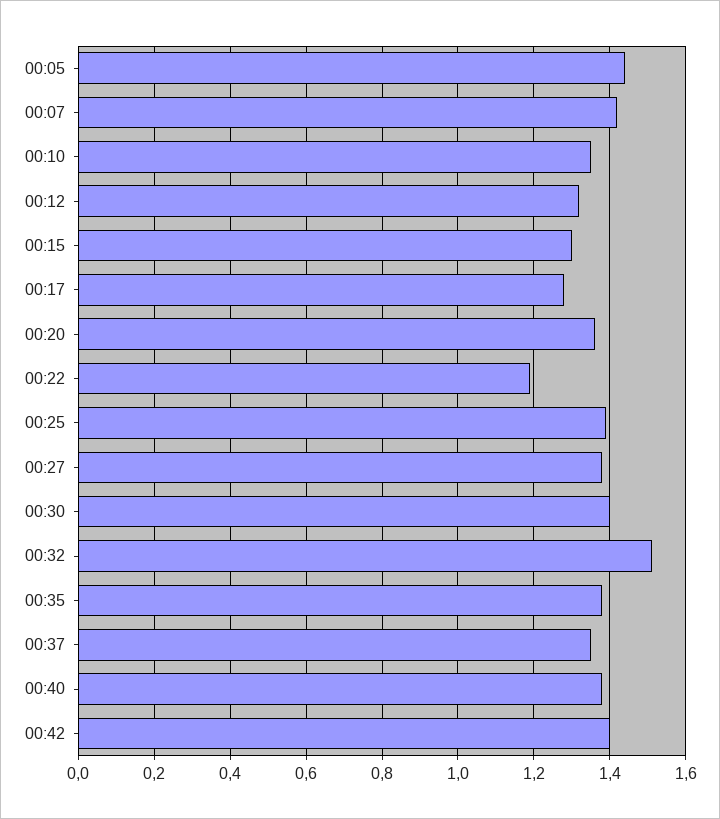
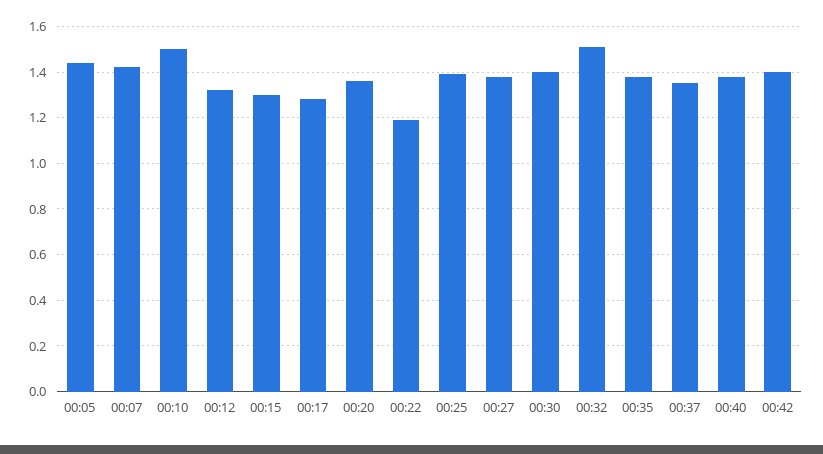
00:10: 1.35 -> 1.5

